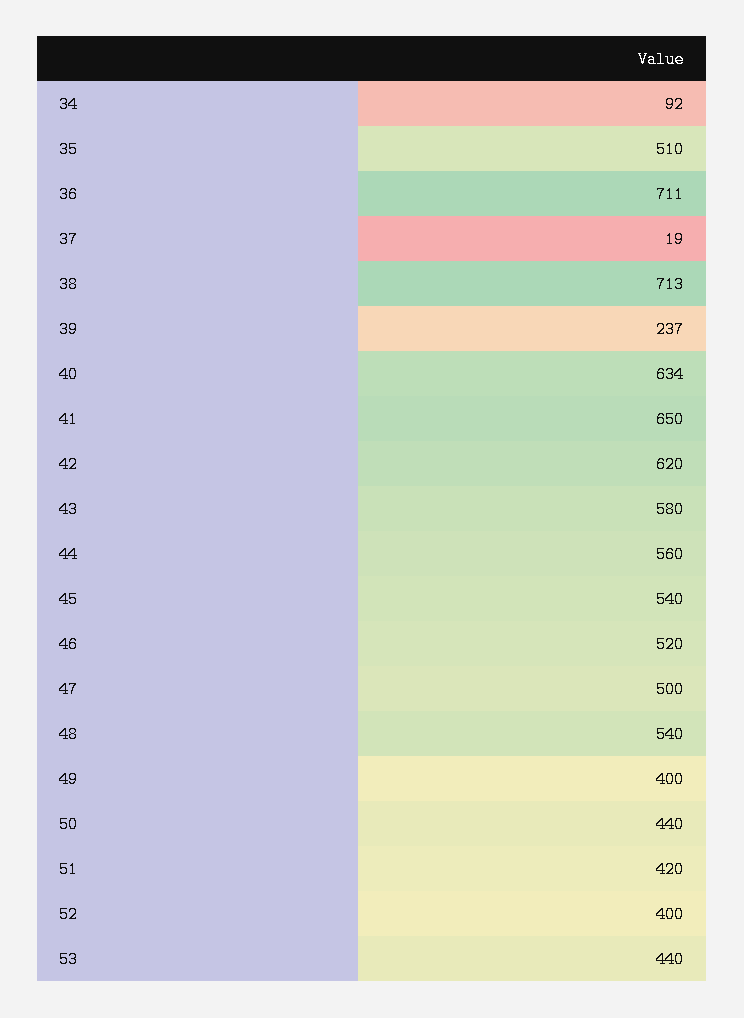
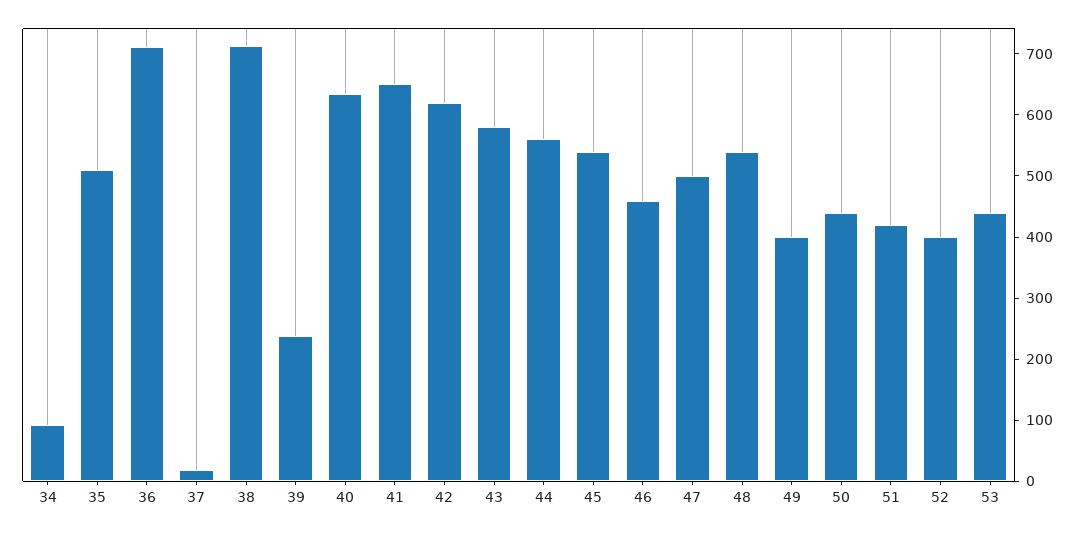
46: 520 -> 460

